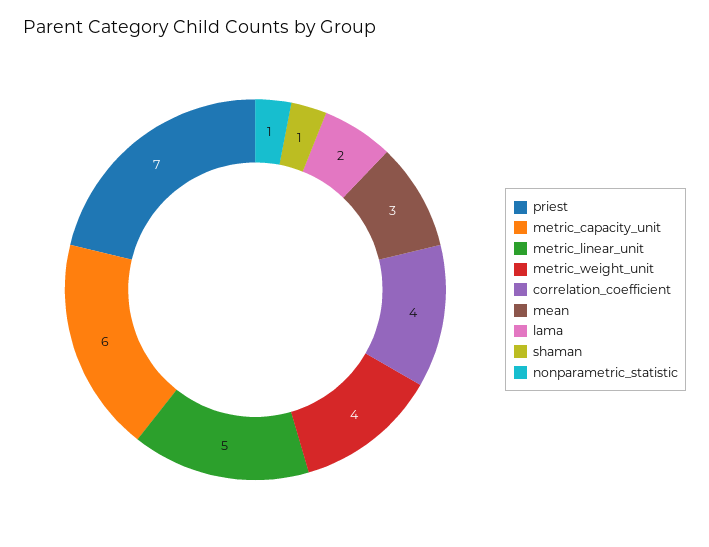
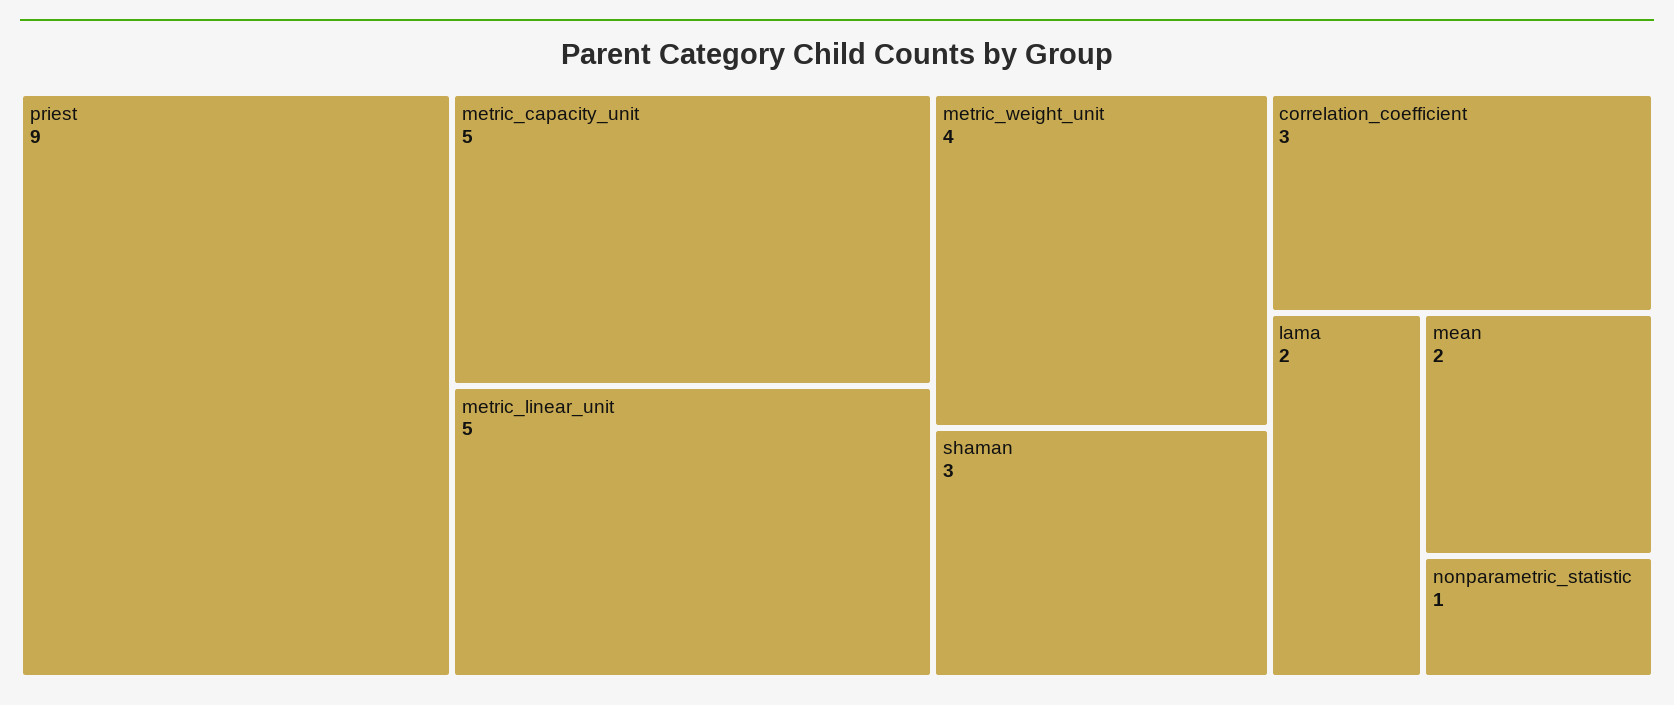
priest: 7 -> 9
metric_capacity_unit: 6 -> 5
correlation_coefficient: 4 -> 3
mean: 3 -> 2
shaman: 1 -> 3

